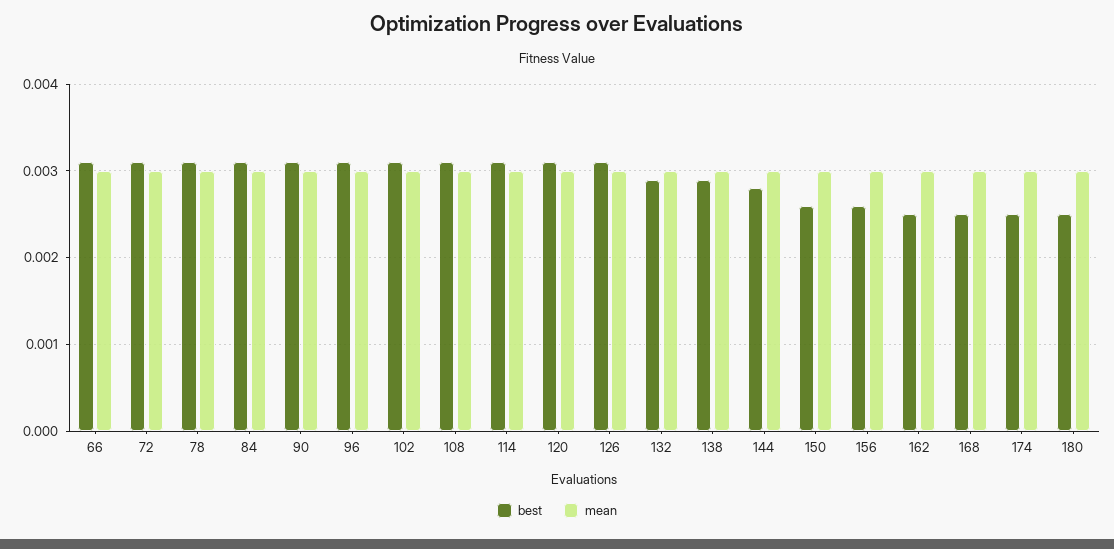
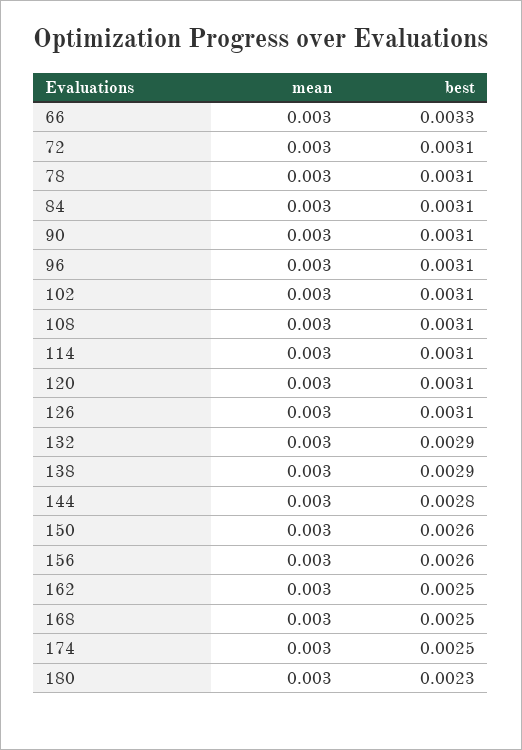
best, 66: 0.0031 -> 0.0033
best, 180: 0.0025 -> 0.0023

